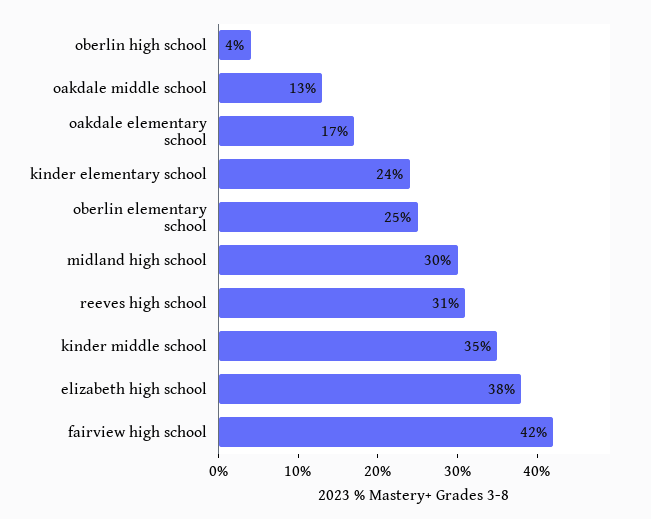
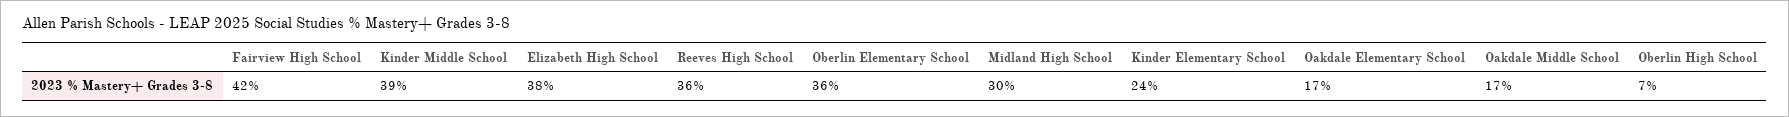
oberlin high school: 4 -> 7
oakdale middle school: 13 -> 17
oberlin elementary school: 25 -> 36
reeves high school: 31 -> 36
kinder middle school: 35 -> 39

